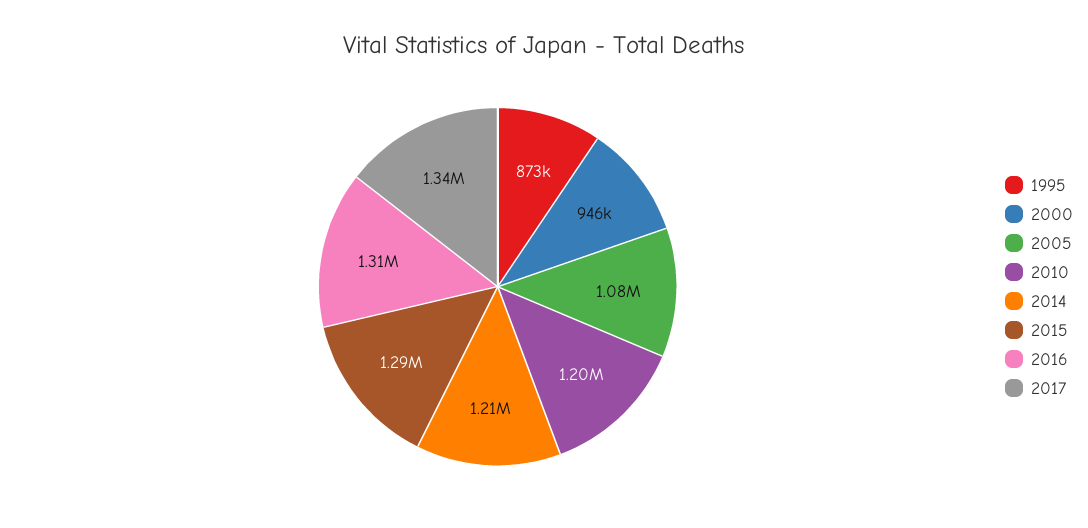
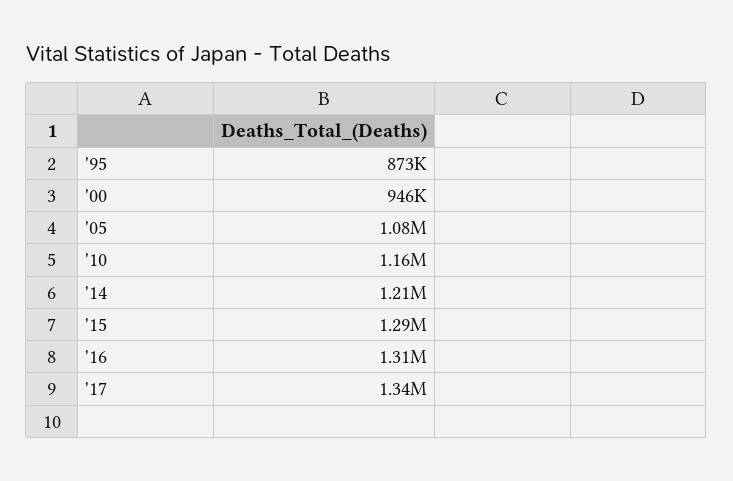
2010: 1200000 -> 1160000

